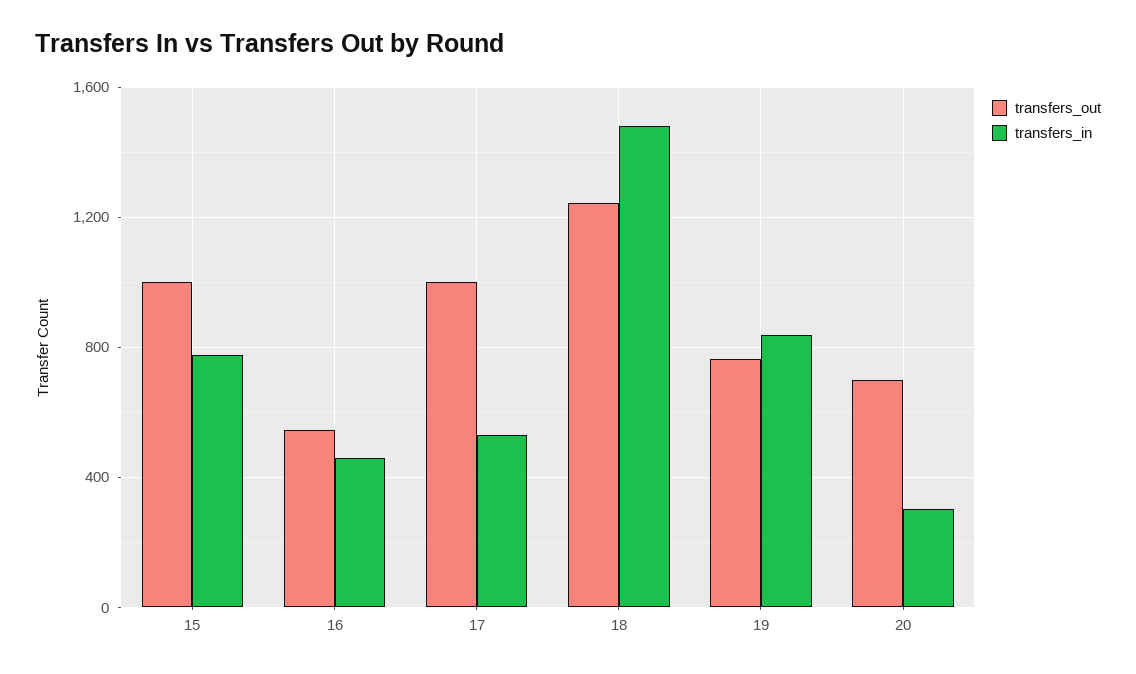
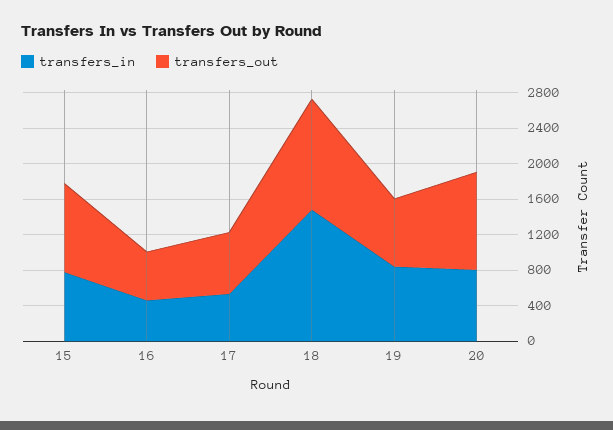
transfers_out, 17: 1000 -> 700
transfers_out, 20: 700 -> 1100
transfers_in, 20: 300 -> 800

